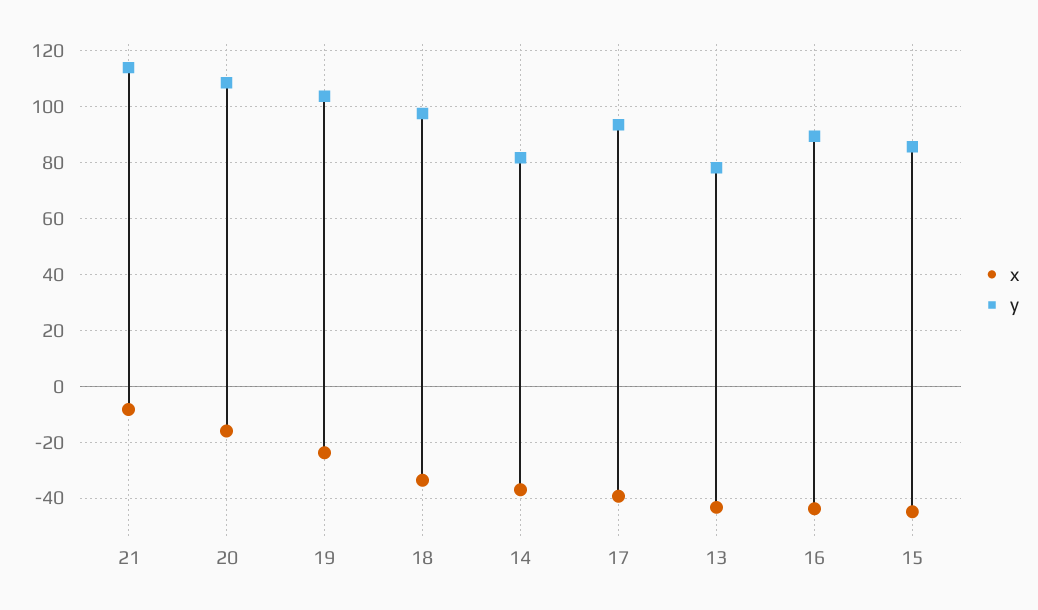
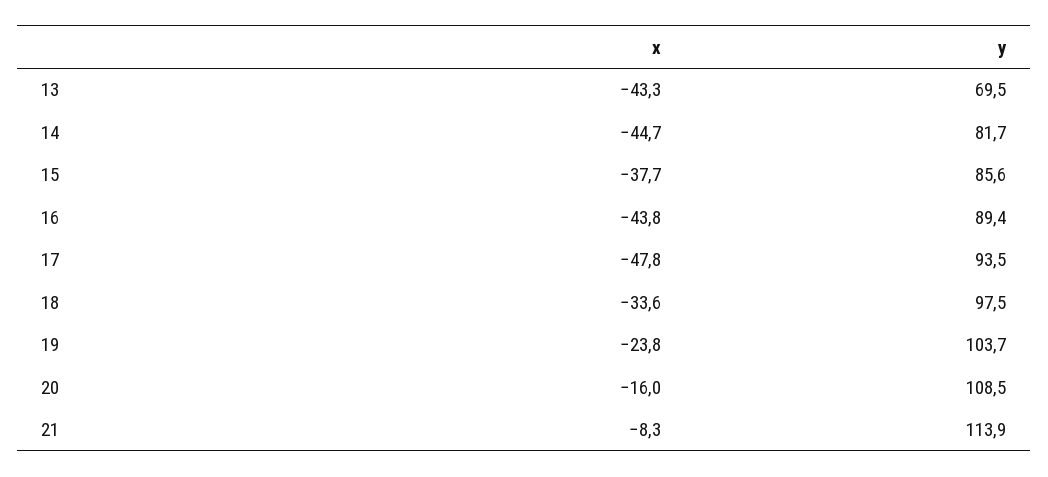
x, 14: -37.5 -> -44.7
x, 17: -40 -> -47.8
y, 13: 77.5 -> 69.5
x, 15: -45 -> -37.7

